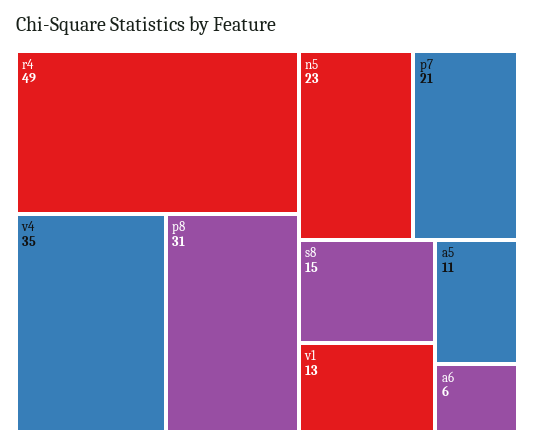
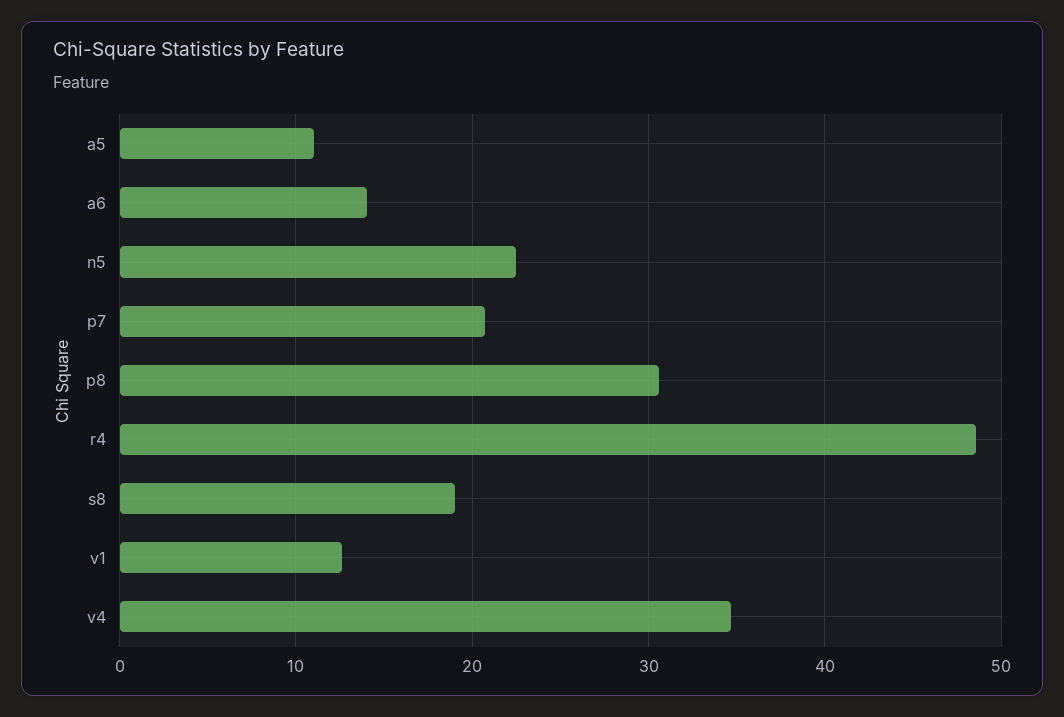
s8: 15 -> 19
a6: 6 -> 14

